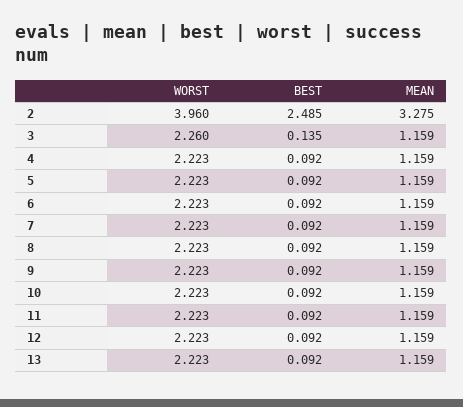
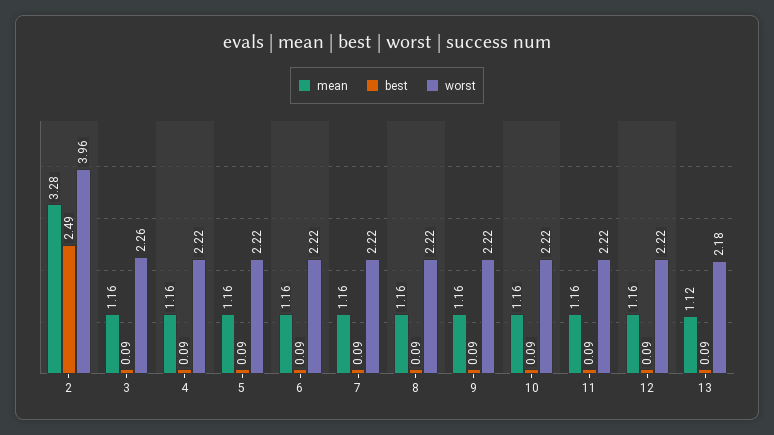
BEST, 3: 0.135 -> 0.09
WORST, 13: 2.223 -> 2.18
MEAN, 13: 1.159 -> 1.12

